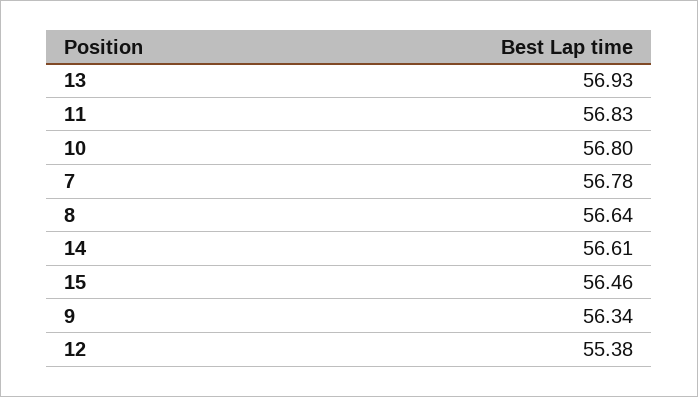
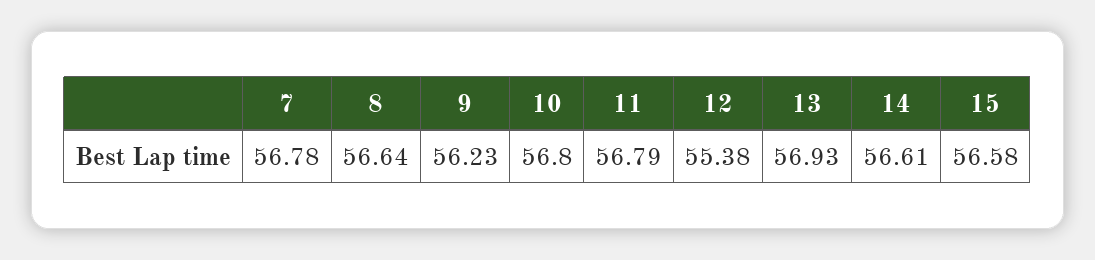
11: 56.83 -> 56.79
15: 56.46 -> 56.58
9: 56.34 -> 56.23

